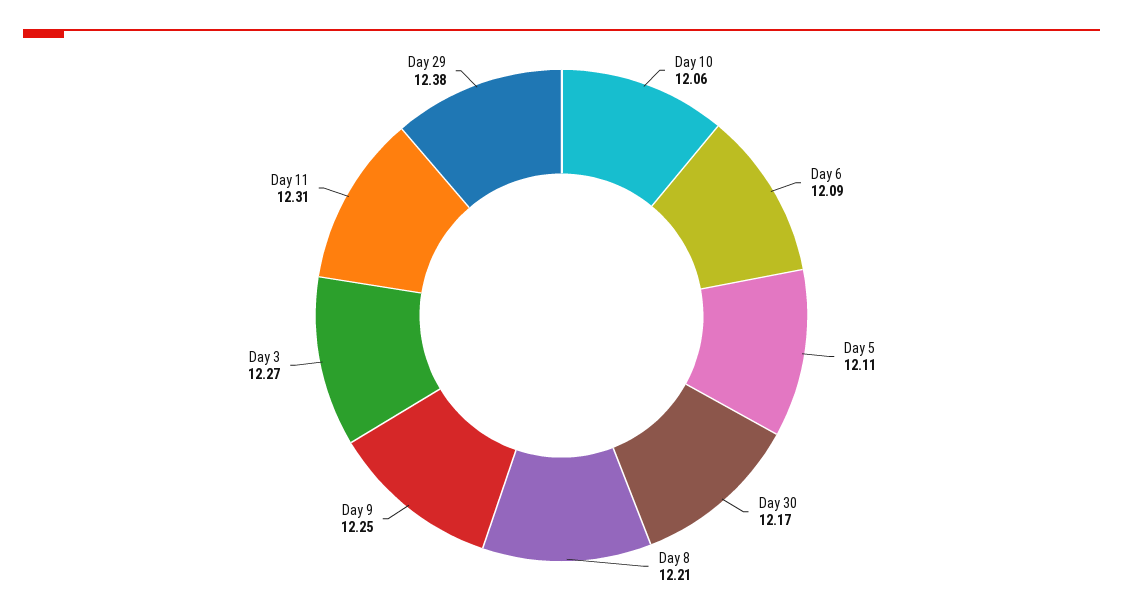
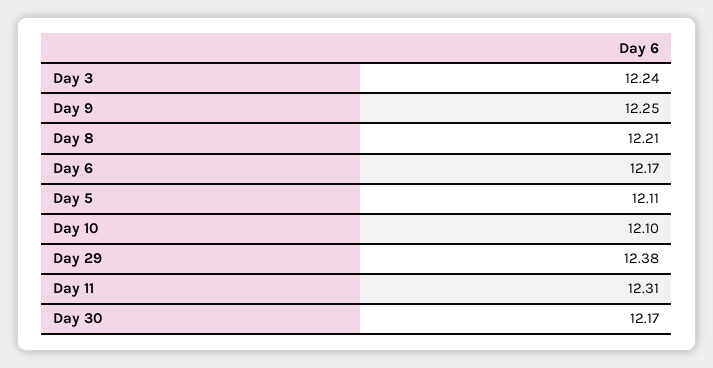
Day 10: 12.06 -> 12.1
Day 6: 12.09 -> 12.17
Day 3: 12.27 -> 12.24

